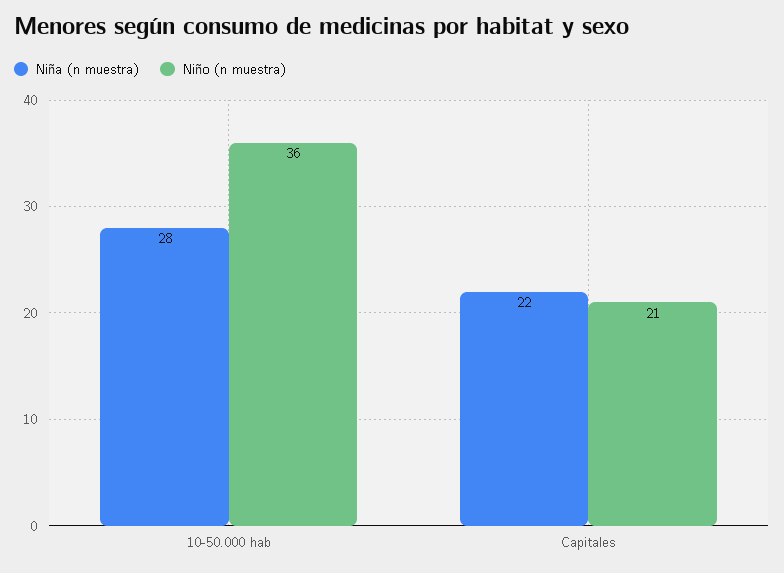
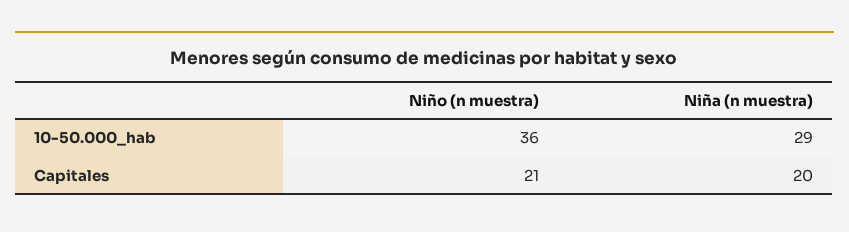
Niña (n muestra), 10-50.000 hab: 28 -> 29
Niña (n muestra), Capitales: 22 -> 20

